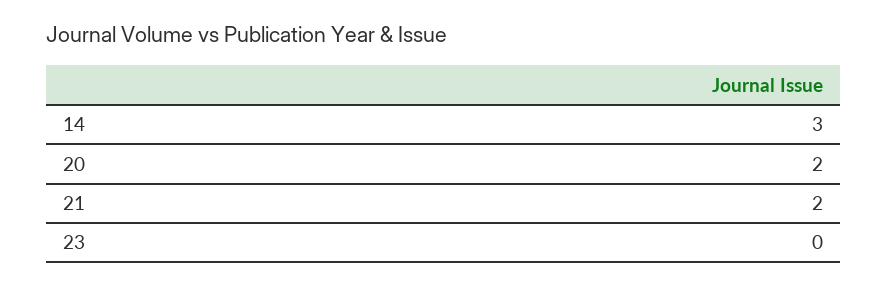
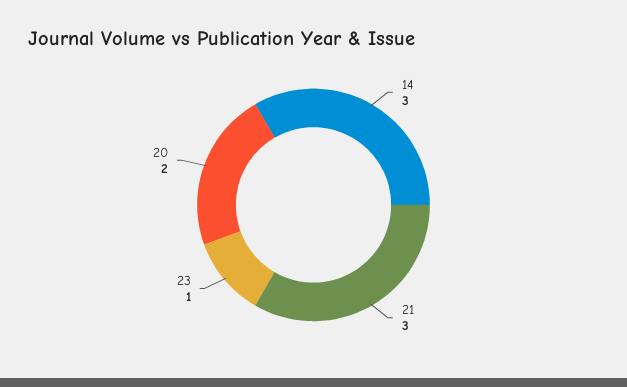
21: 2 -> 3
23: 0 -> 1

